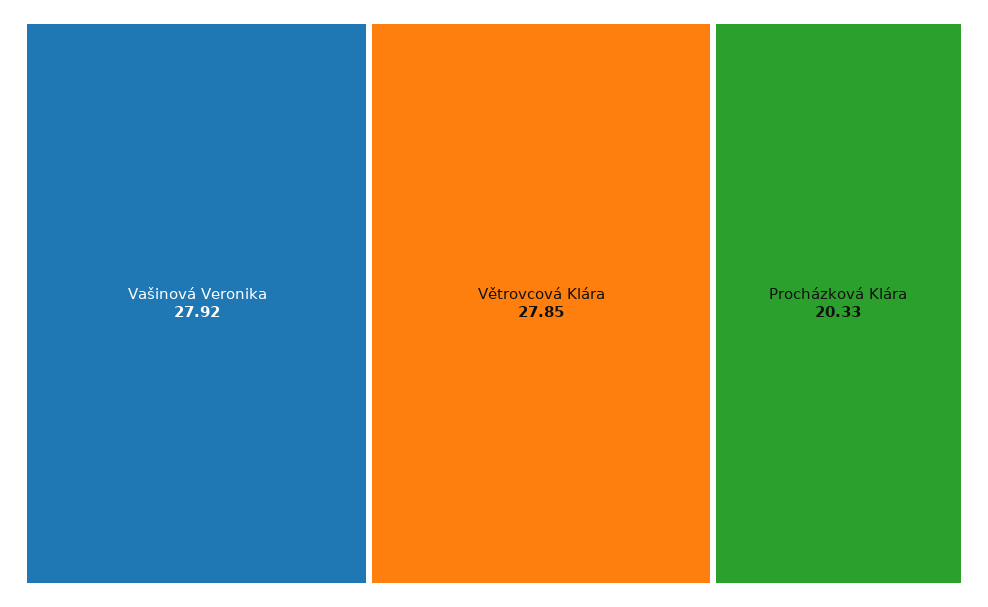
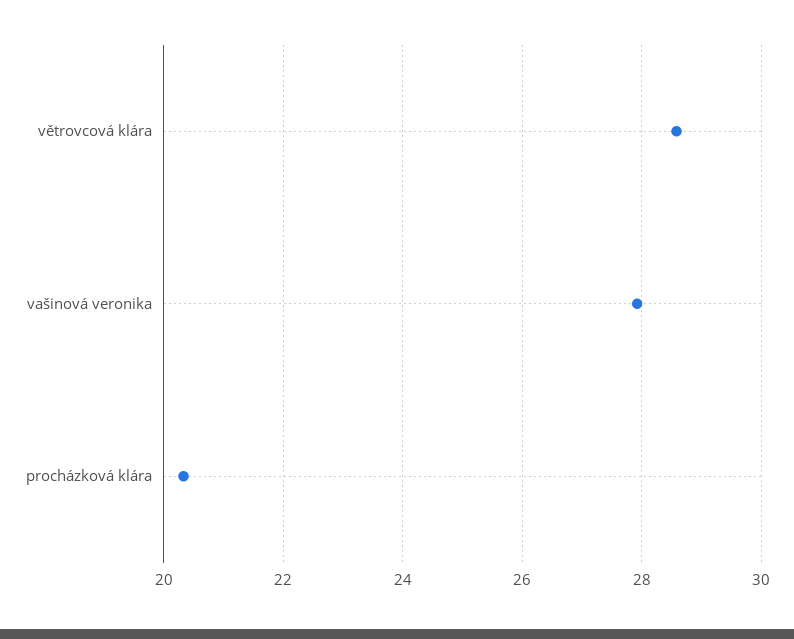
Větrovcová Klára: 27.85 -> 28.6

